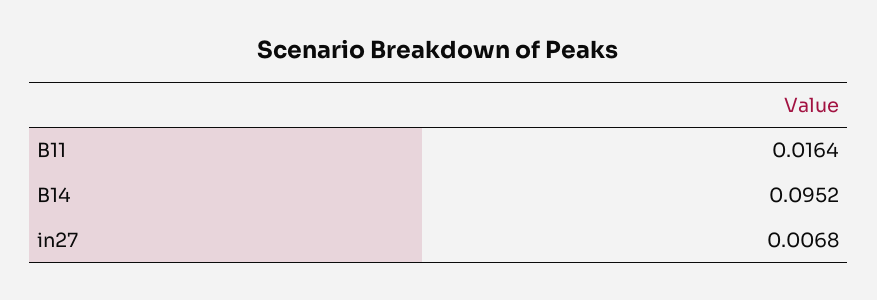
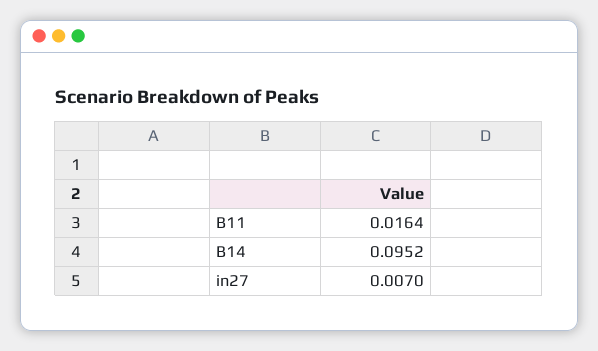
in27: 0.0068 -> 0.007

